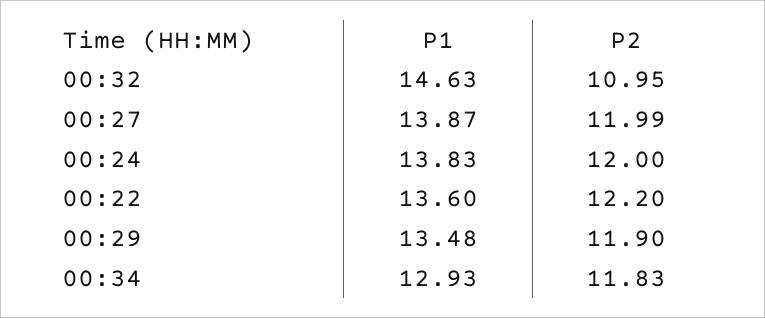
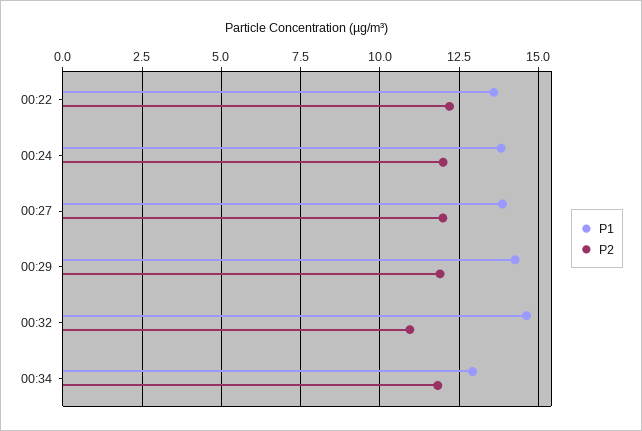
P1, 00:29: 13.48 -> 14.25

